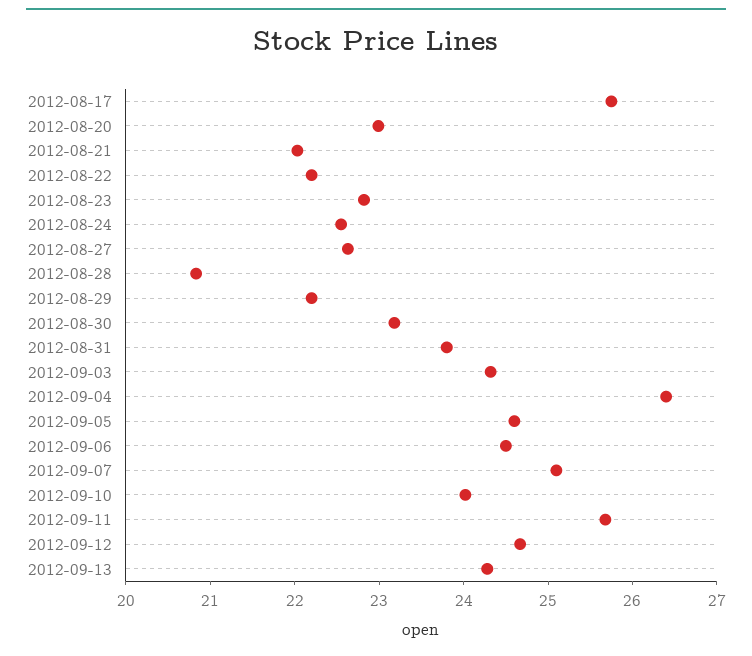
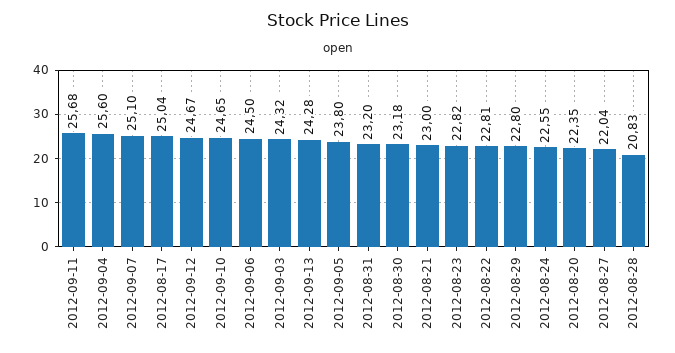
2012-08-17: 25.8 -> 25.04
2012-08-20: 23 -> 22.35
2012-08-21: 22 -> 23
2012-08-22: 22.2 -> 22.81
2012-08-27: 22.6 -> 22.04
2012-08-29: 22.2 -> 22.8
2012-08-31: 23.8 -> 23.2
2012-09-04: 26.4 -> 25.6
2012-09-05: 24.6 -> 23.8
2012-09-10: 24 -> 24.65

